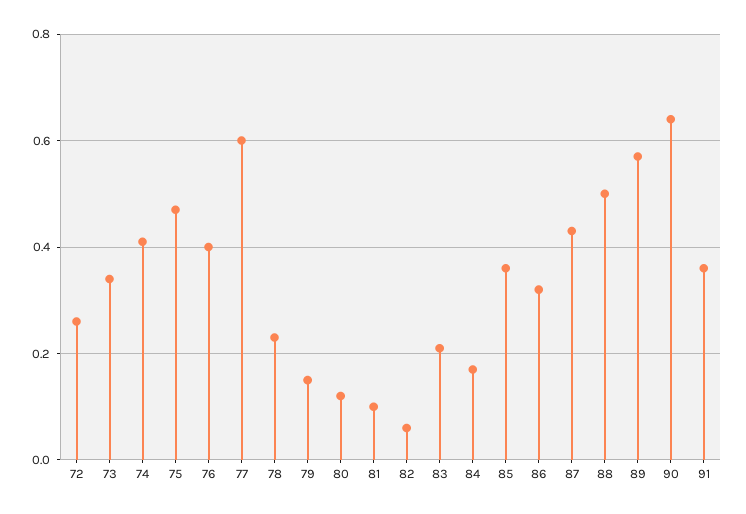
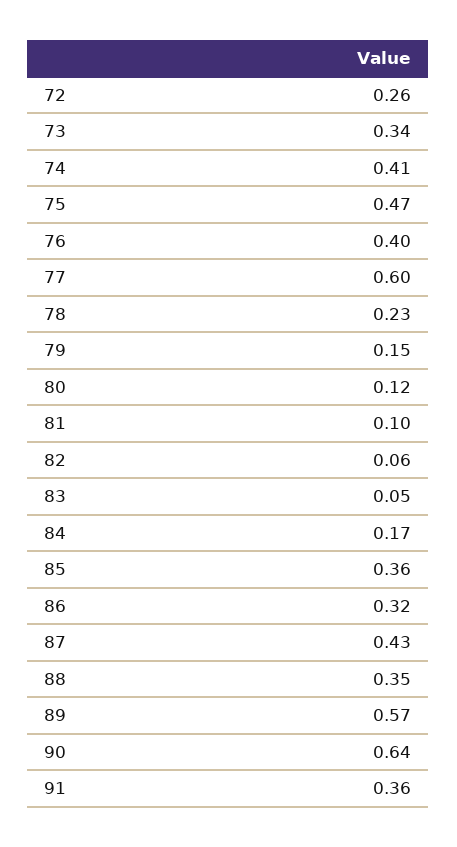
83: 0.2 -> 0.05
88: 0.5 -> 0.35

